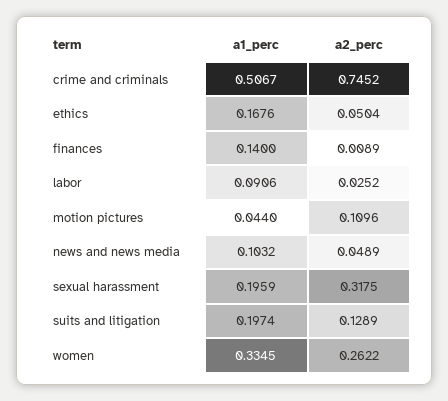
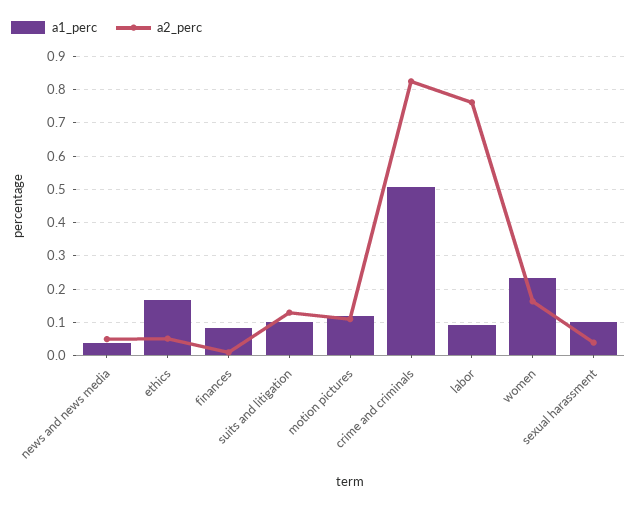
a2_perc, crime and criminals: 0.7452 -> 0.82
a1_perc, finances: 0.14 -> 0.08
a2_perc, labor: 0.0252 -> 0.76
a1_perc, motion pictures: 0.044 -> 0.12
a1_perc, news and news media: 0.1032 -> 0.04
a1_perc, sexual harassment: 0.1959 -> 0.1
a2_perc, sexual harassment: 0.3175 -> 0.04
a1_perc, suits and litigation: 0.1974 -> 0.1
a1_perc, women: 0.3345 -> 0.24
a2_perc, women: 0.2622 -> 0.16

